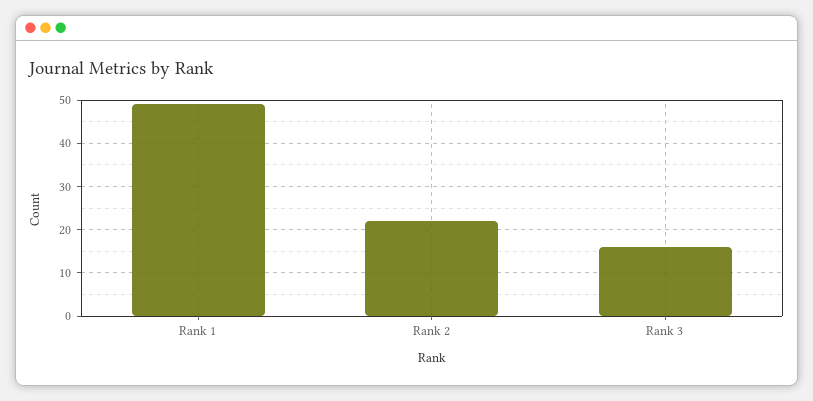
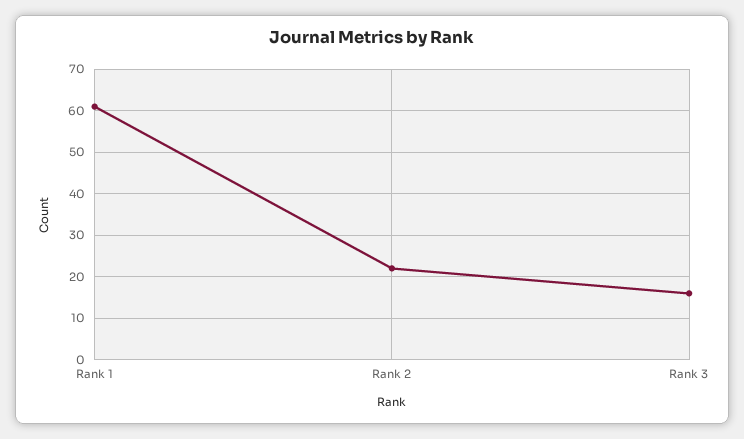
Rank 1: 50 -> 60

